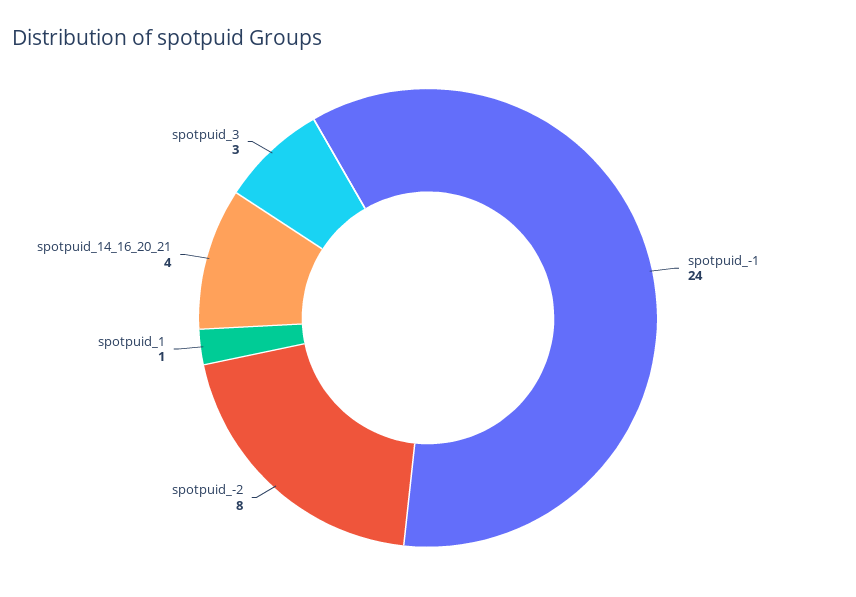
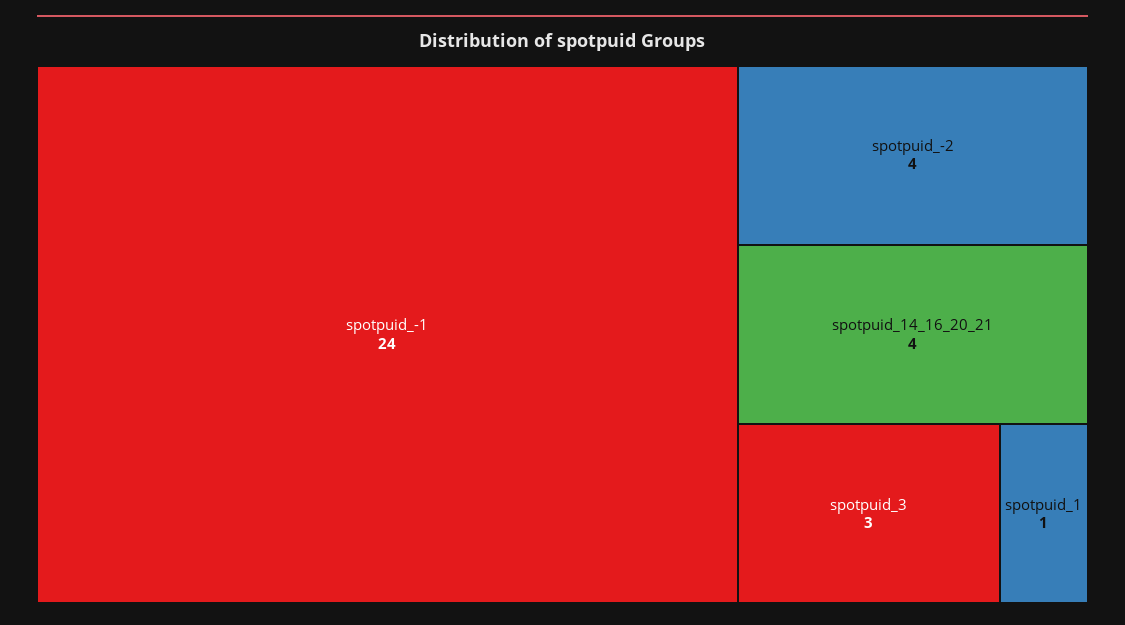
spotpuid_-2: 8 -> 4

